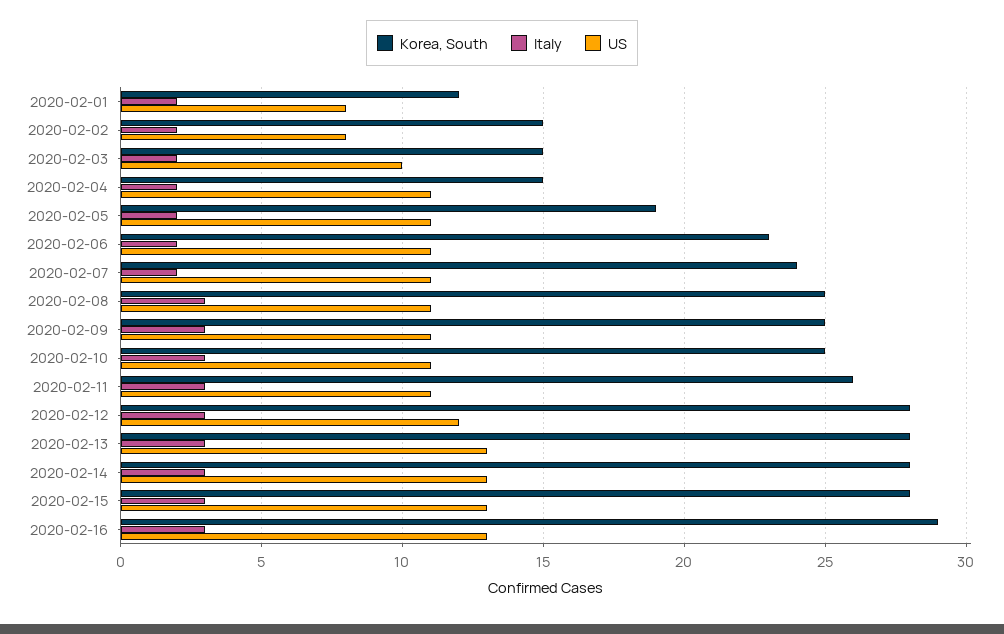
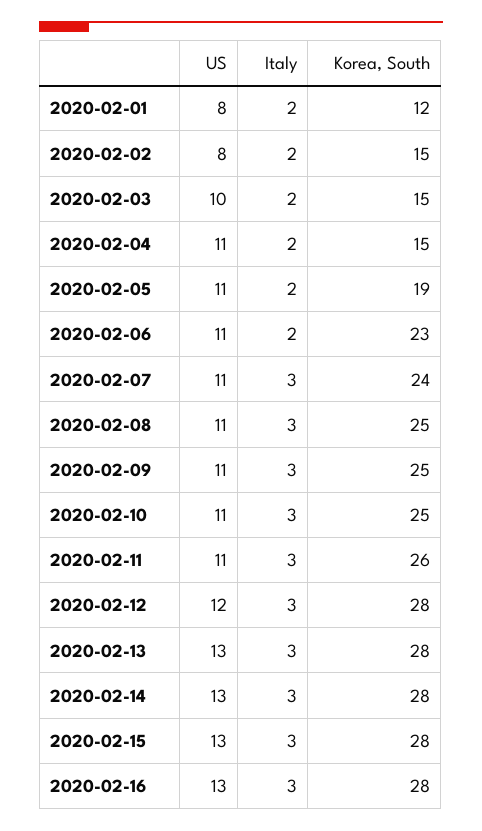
Italy, 2020-02-07: 2 -> 3
Korea, South, 2020-02-16: 29 -> 28

